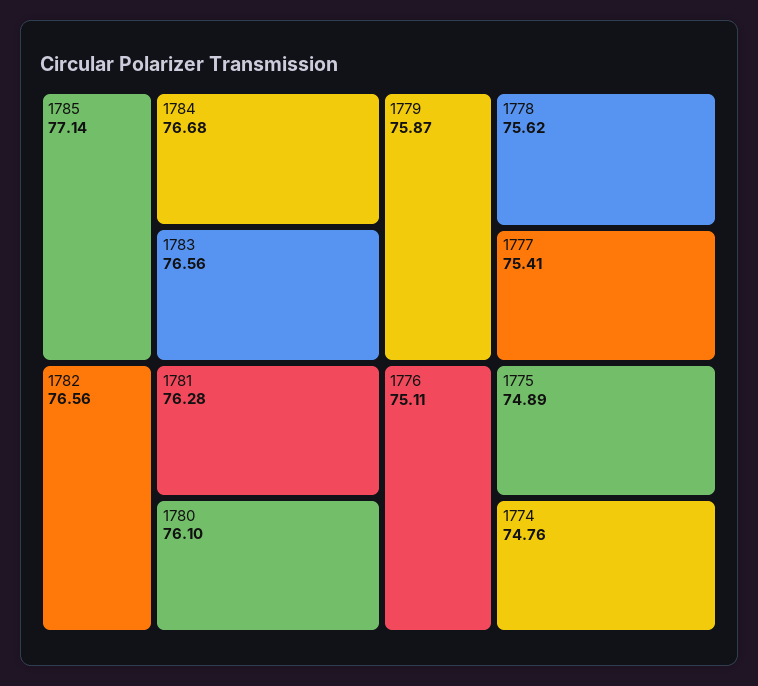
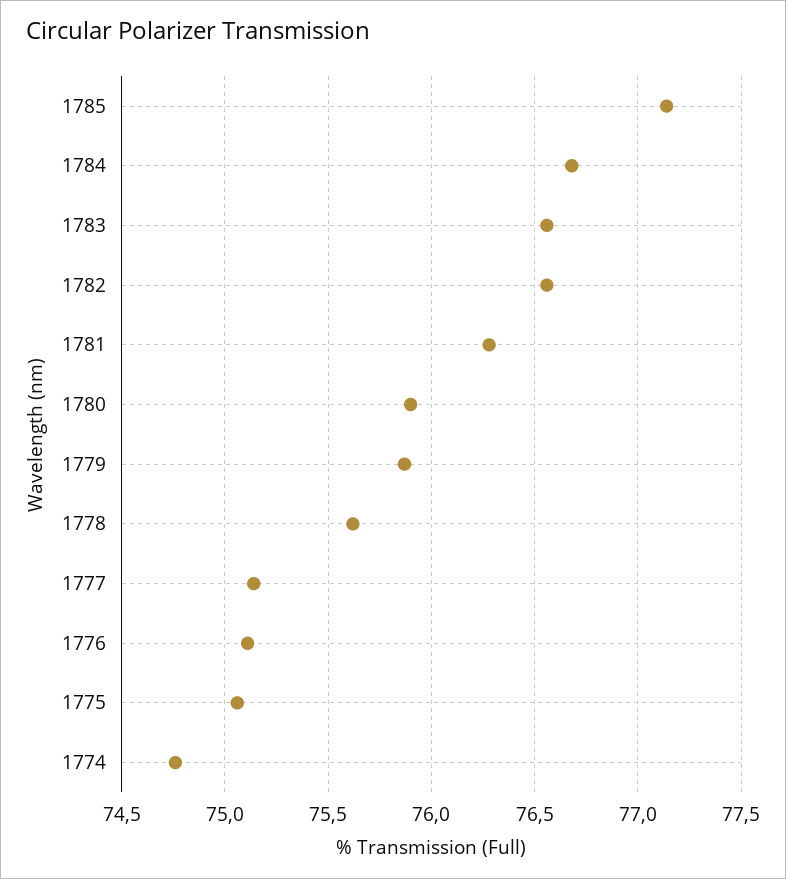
1780: 76.1 -> 75.9
1777: 75.41 -> 75.15
1775: 74.89 -> 75.05

